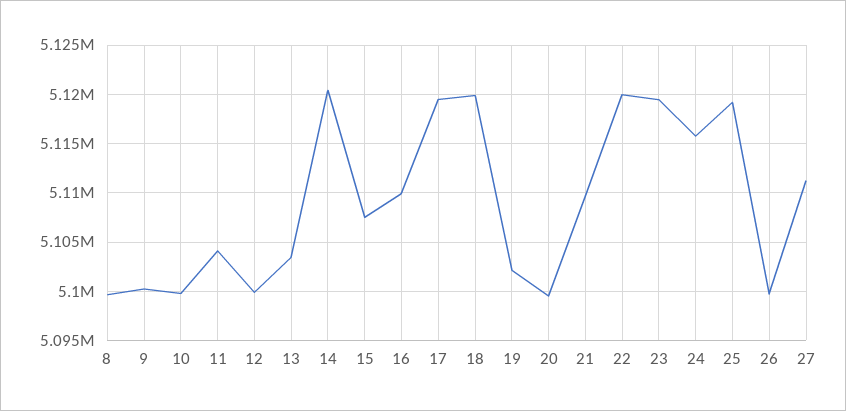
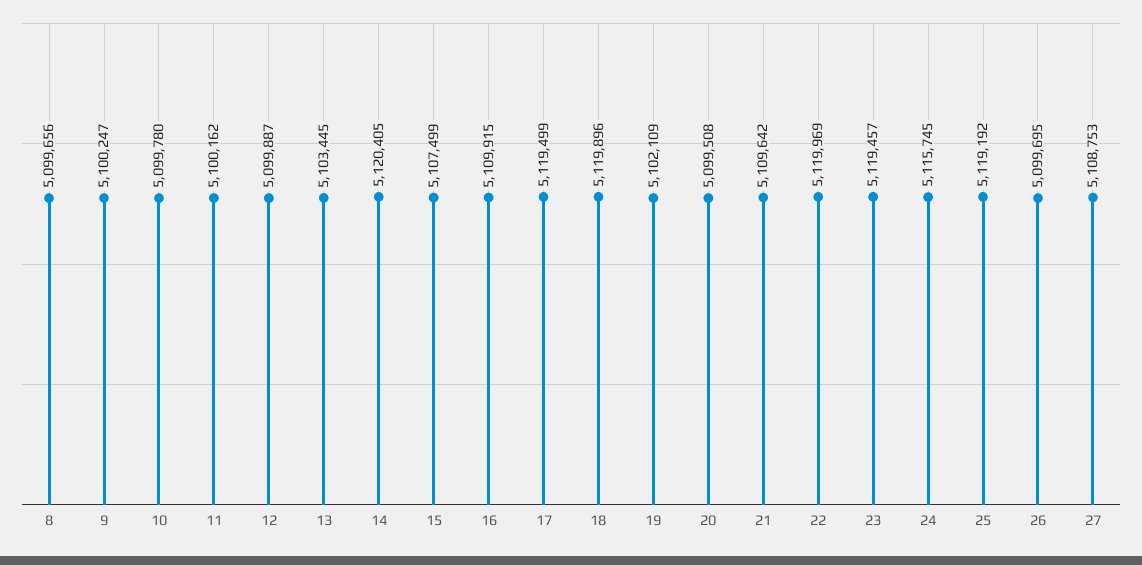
11: 5104000 -> 5100162
27: 5111000 -> 5108753

